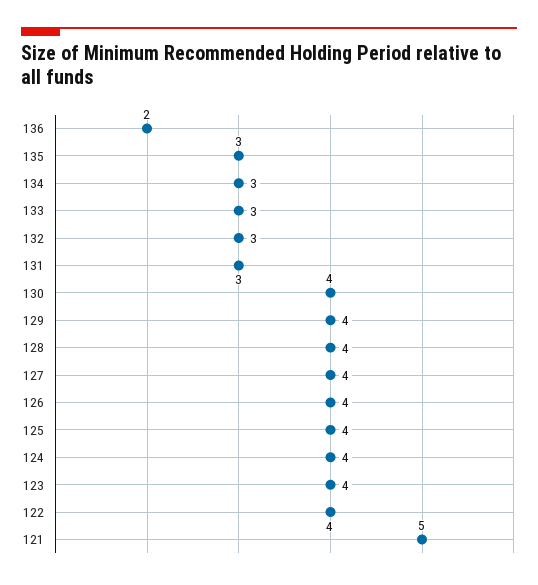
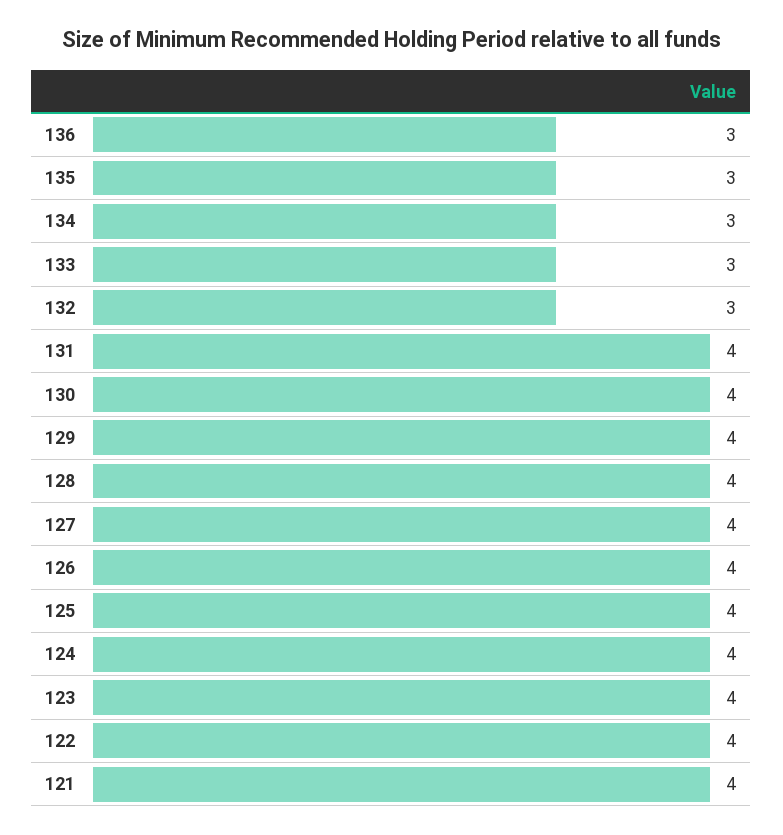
136: 2 -> 3
131: 3 -> 4
121: 5 -> 4

